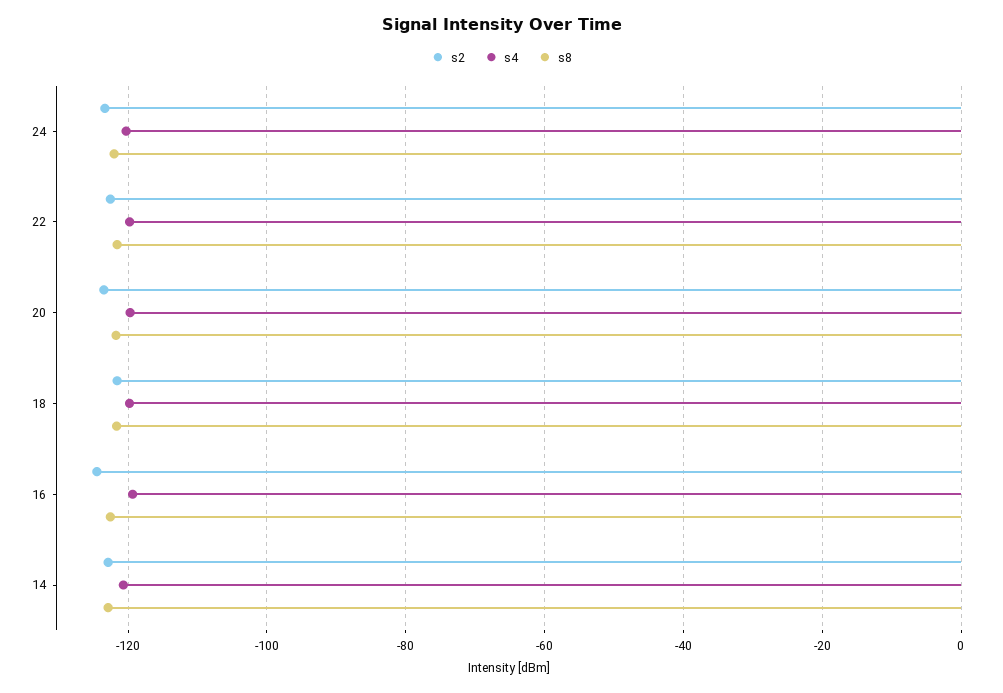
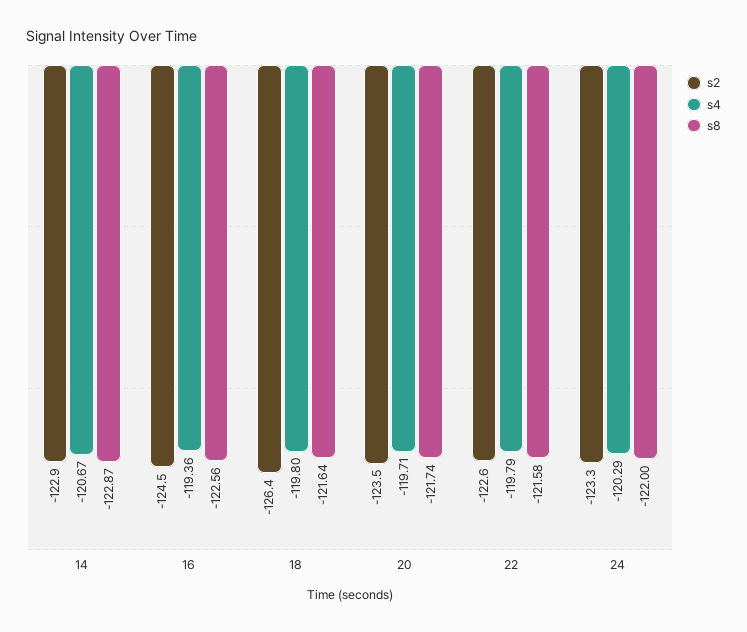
s2, 18: -122 -> -126.4

